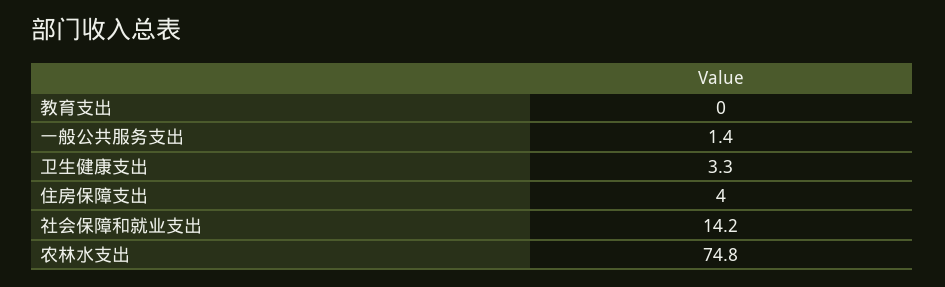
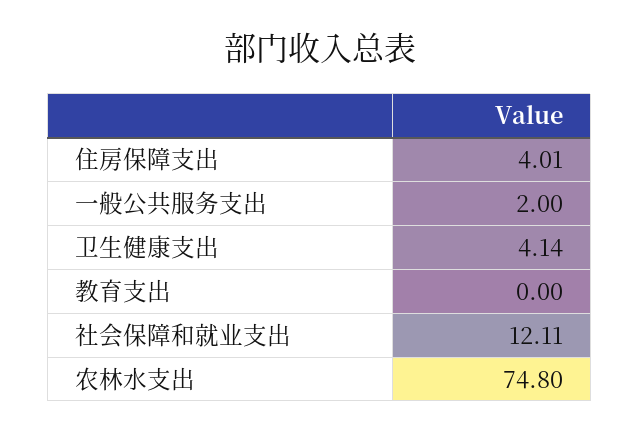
一般公共服务支出: 1.4 -> 2
卫生健康支出: 3.3 -> 4.14
社会保障和就业支出: 14.2 -> 12.11

